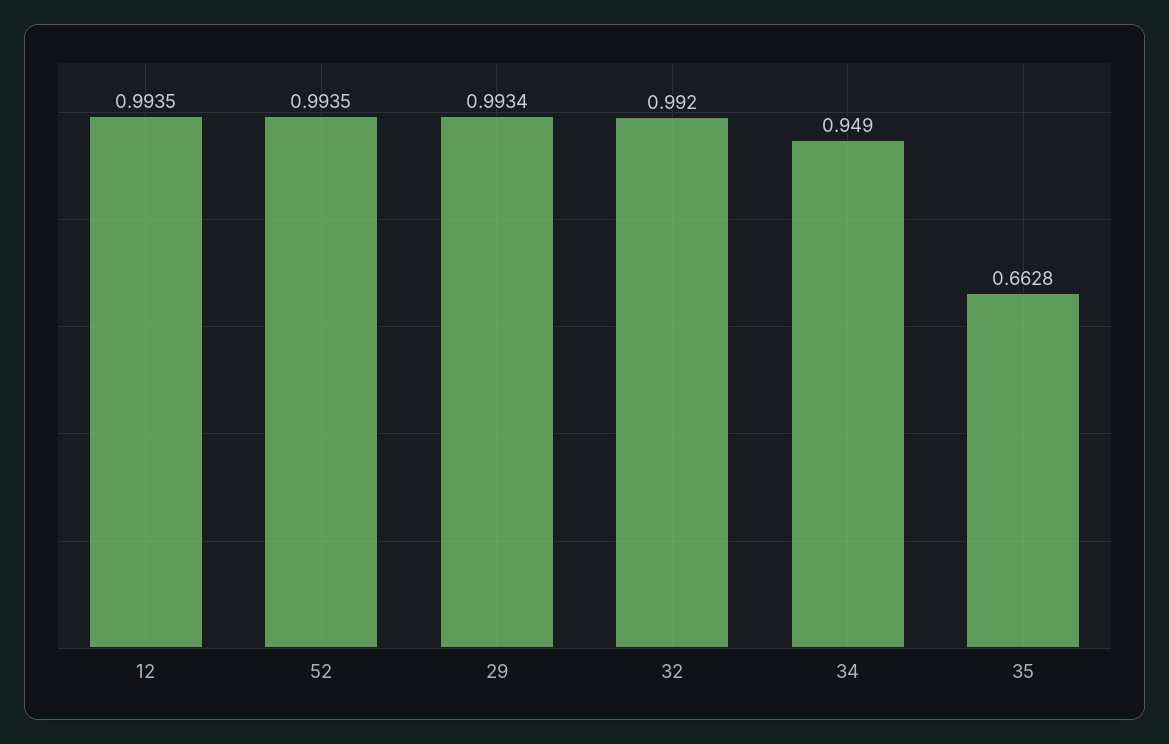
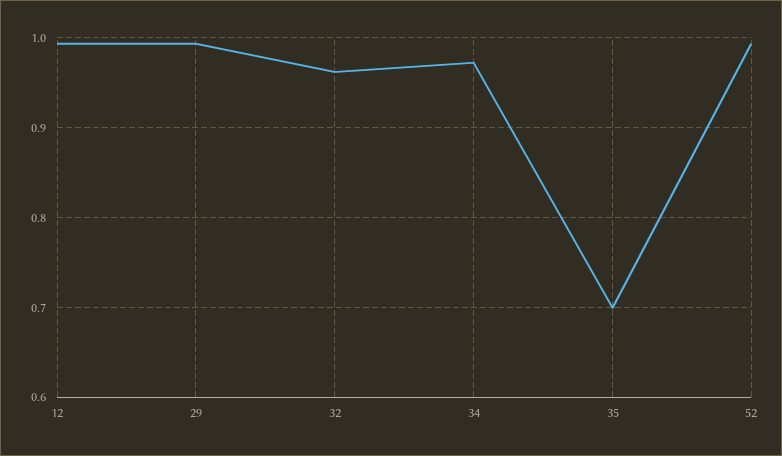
32: 0.992 -> 0.96
34: 0.949 -> 0.97
35: 0.6628 -> 0.7

